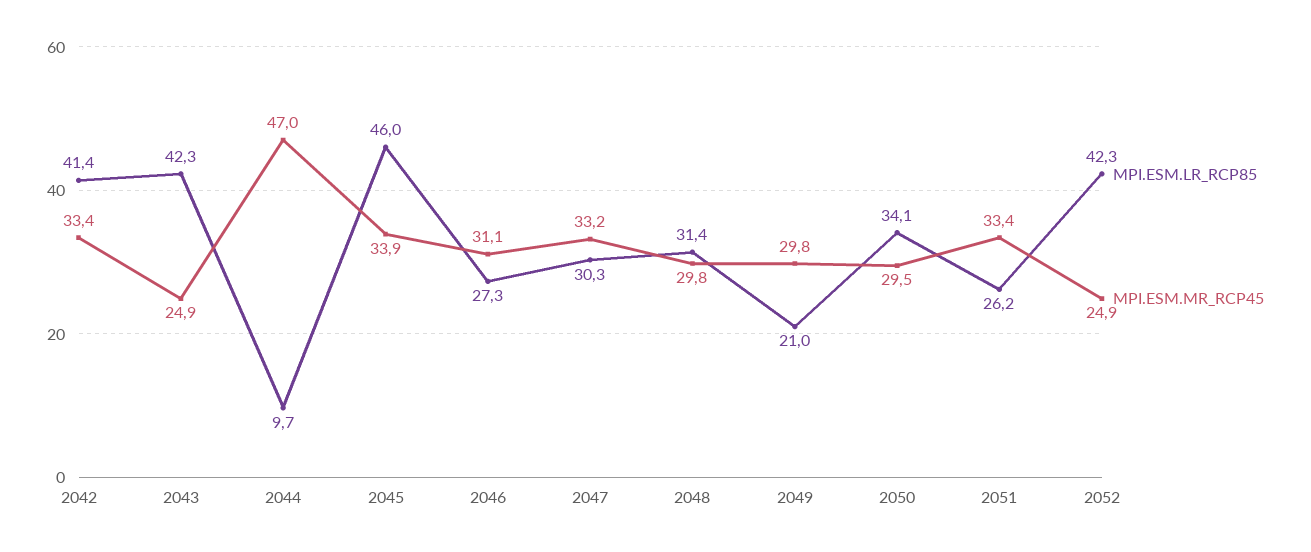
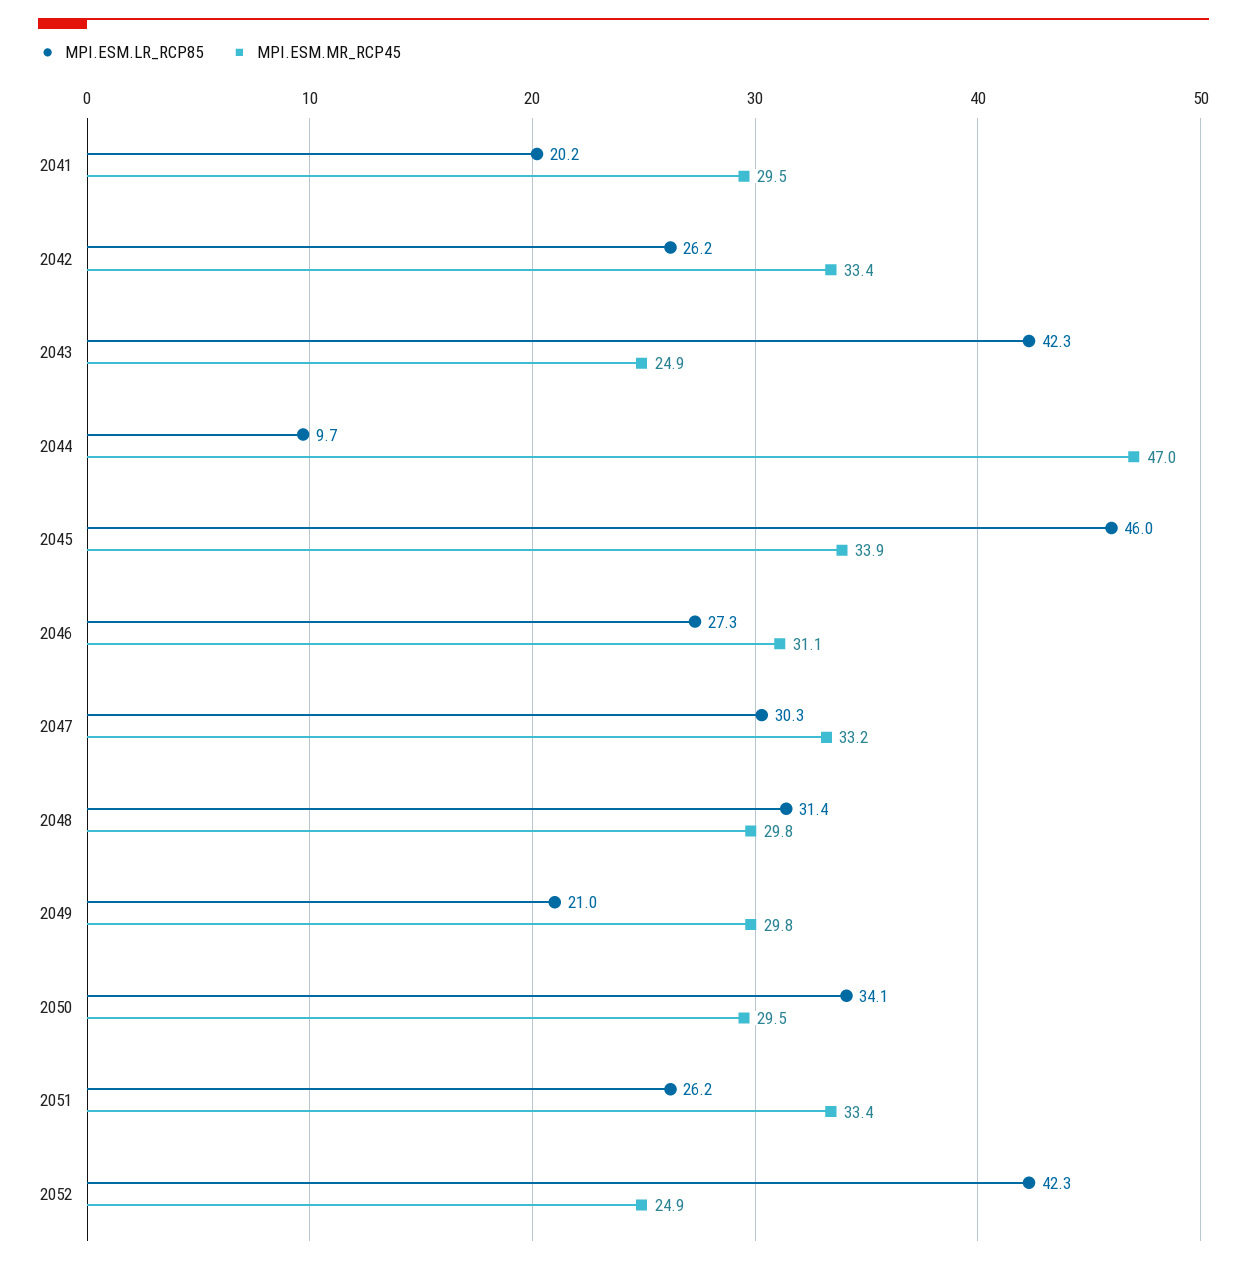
MPI.ESM.LR_RCP85, 2042: 41.4 -> 26.2
MPI.ESM.LR_RCP85, 2041: none -> 20.2
MPI.ESM.MR_RCP45, 2041: none -> 29.5

